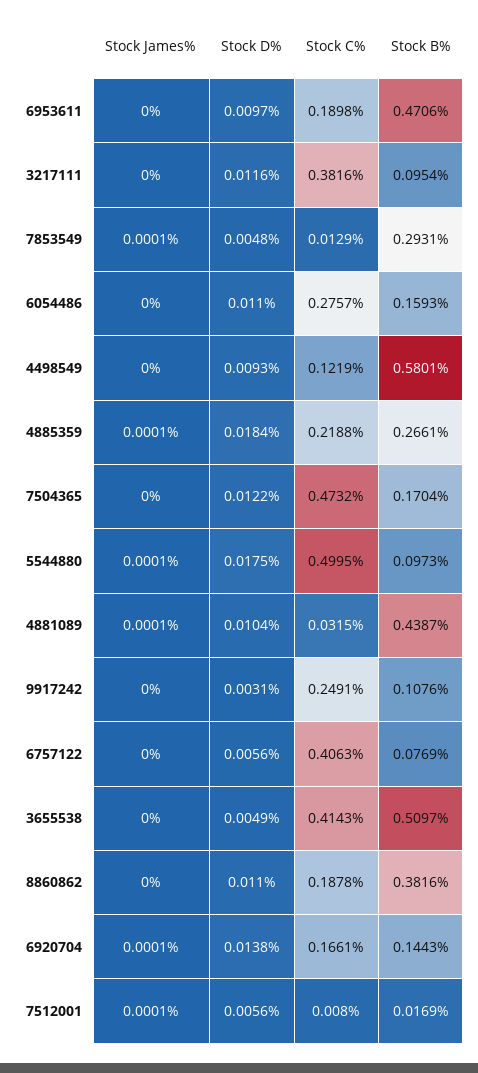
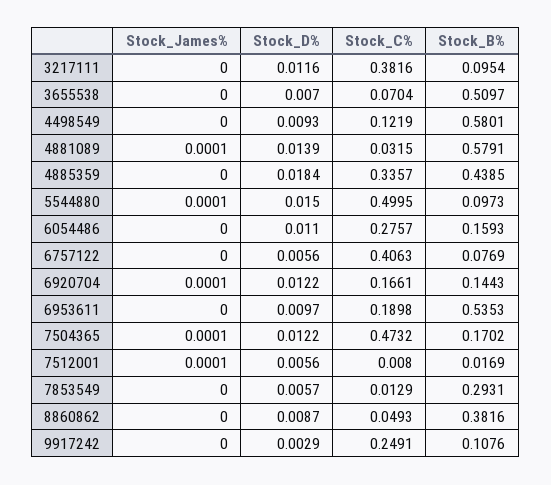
Stock B%, 6953611: 0.4706 -> 0.5353
Stock James%, 7853549: 0.0001 -> 0
Stock D%, 7853549: 0.0048 -> 0.0057
Stock James%, 4885359: 0.0001 -> 0
Stock C%, 4885359: 0.2188 -> 0.3357
Stock B%, 4885359: 0.2661 -> 0.4385
Stock James%, 7504365: 0 -> 0.0001
Stock B%, 7504365: 0.1704 -> 0.1702
Stock D%, 5544880: 0.0175 -> 0.015
Stock D%, 4881089: 0.0104 -> 0.0139
Stock B%, 4881089: 0.4387 -> 0.5791
Stock D%, 9917242: 0.0031 -> 0.0029
Stock D%, 3655538: 0.0049 -> 0.007
Stock C%, 3655538: 0.4143 -> 0.0704
Stock D%, 8860862: 0.011 -> 0.0087
Stock C%, 8860862: 0.1878 -> 0.0493
Stock D%, 6920704: 0.0138 -> 0.0122

